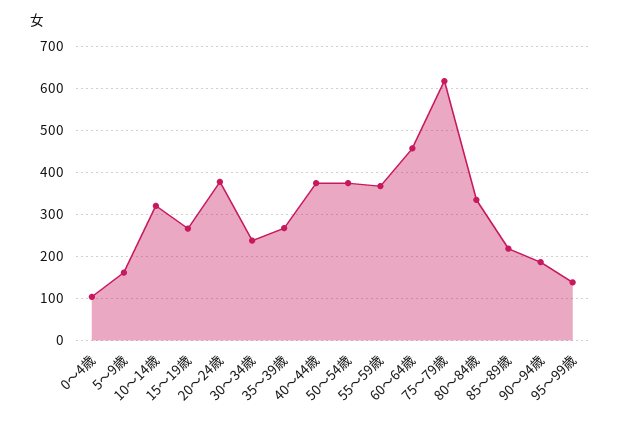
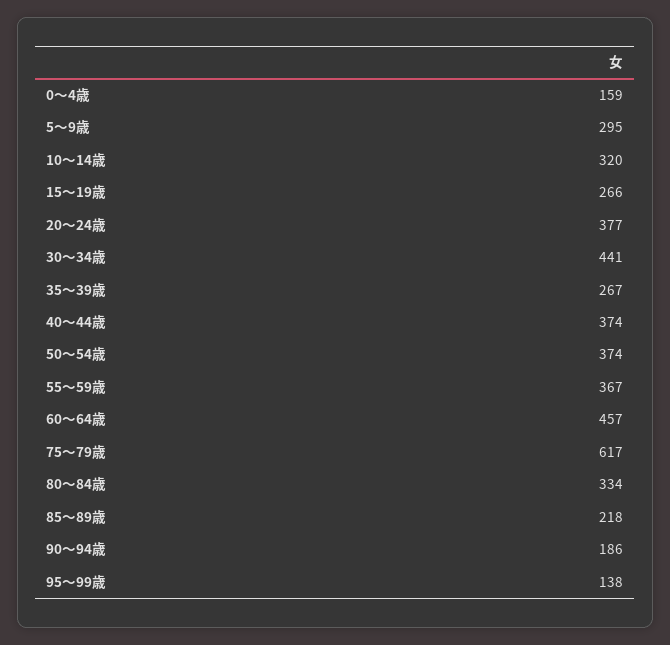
0～4歳: 100 -> 159
5～9歳: 160 -> 295
30～34歳: 240 -> 441

